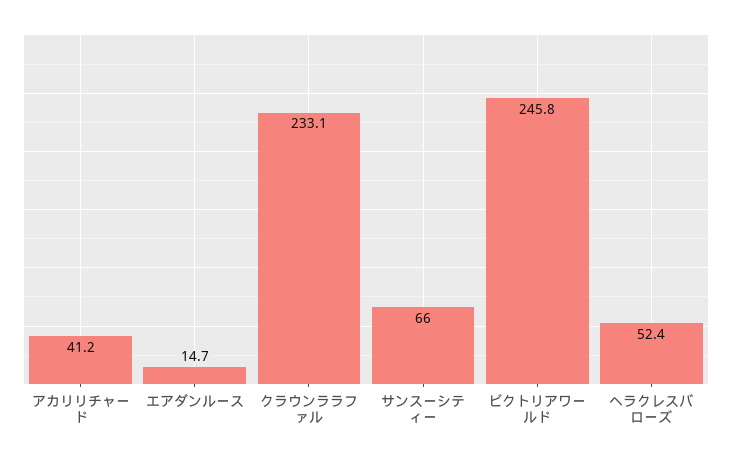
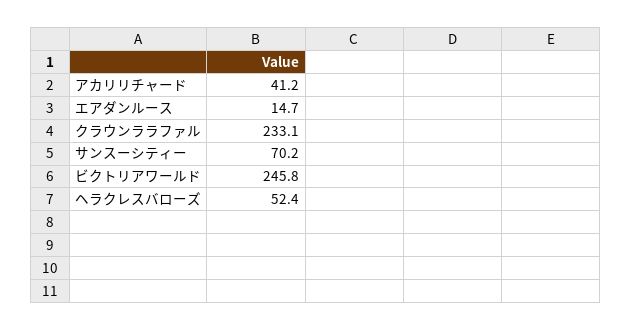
サンスーシティー: 66 -> 70.2

